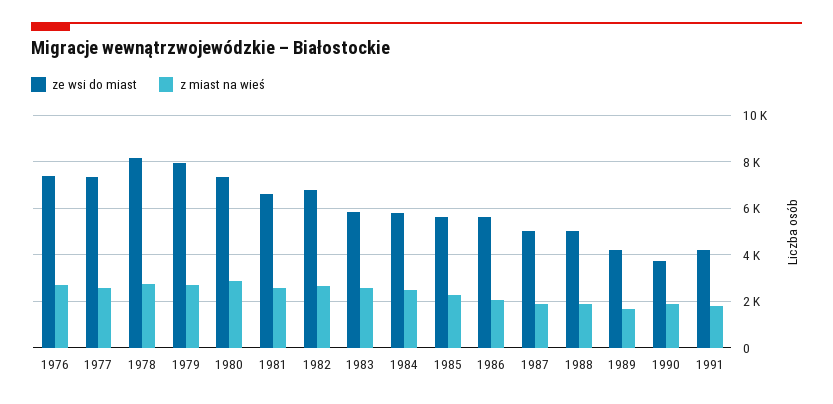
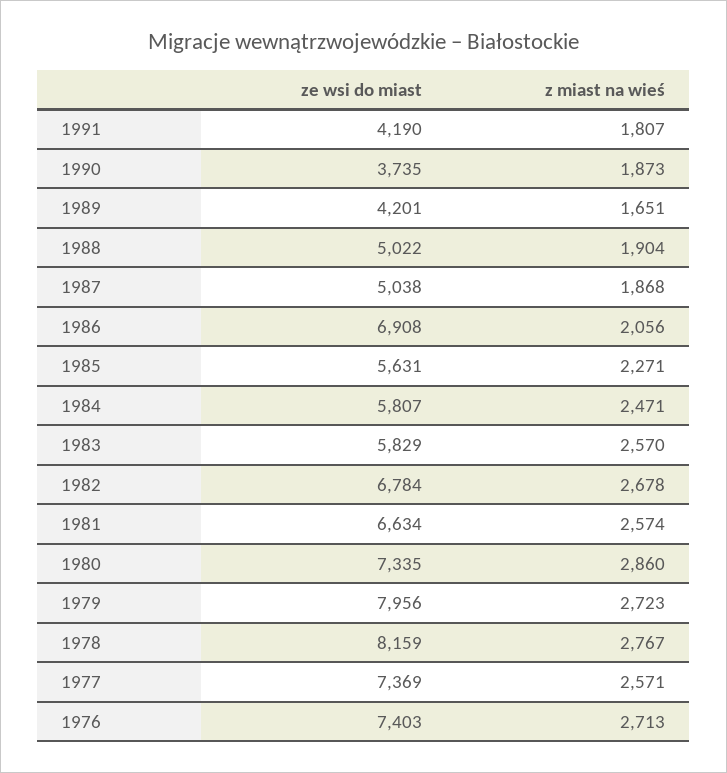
ze wsi do miast, 1986: 5500 -> 6908

